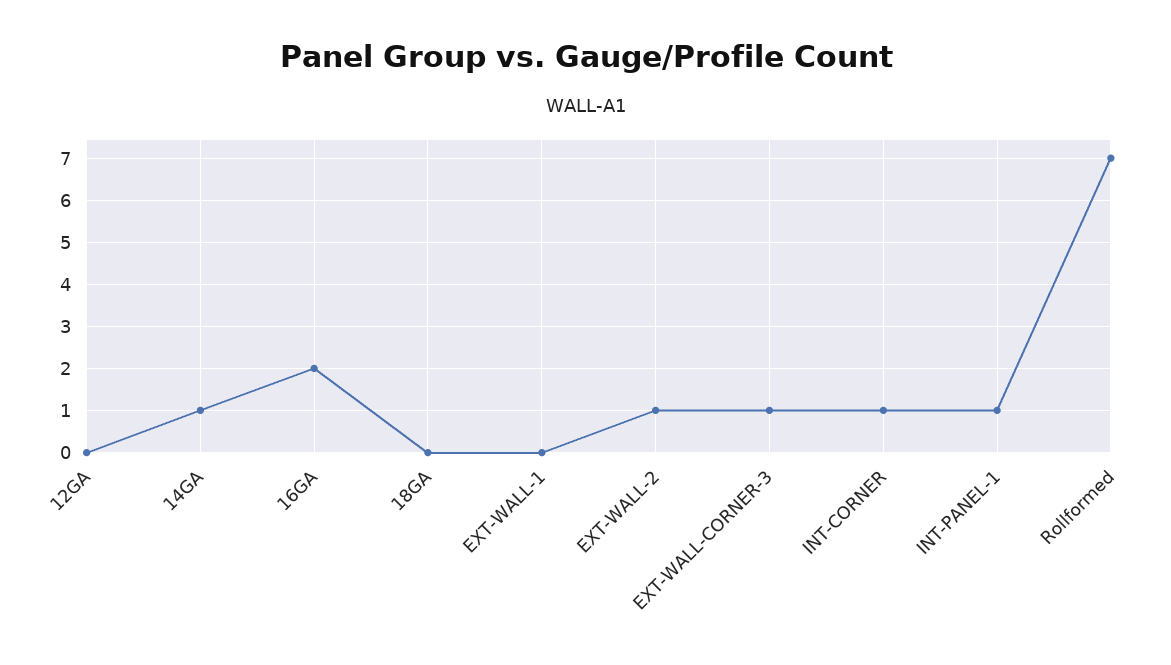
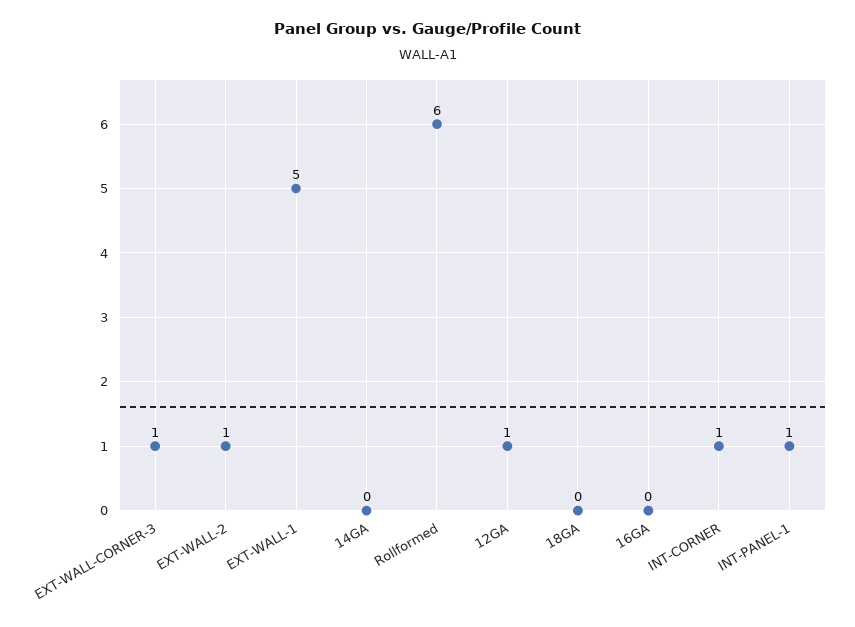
12GA: 0 -> 1
14GA: 1 -> 0
16GA: 2 -> 0
EXT-WALL-1: 0 -> 5
Rollformed: 7 -> 6

